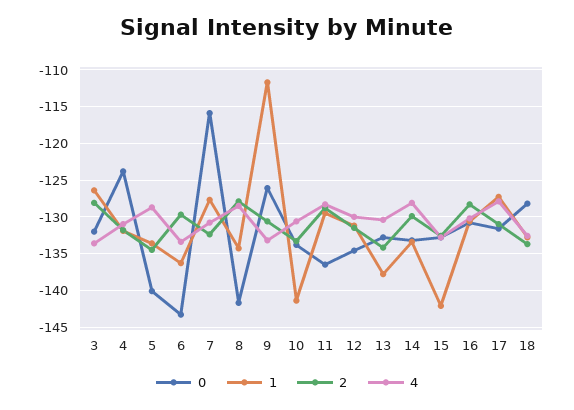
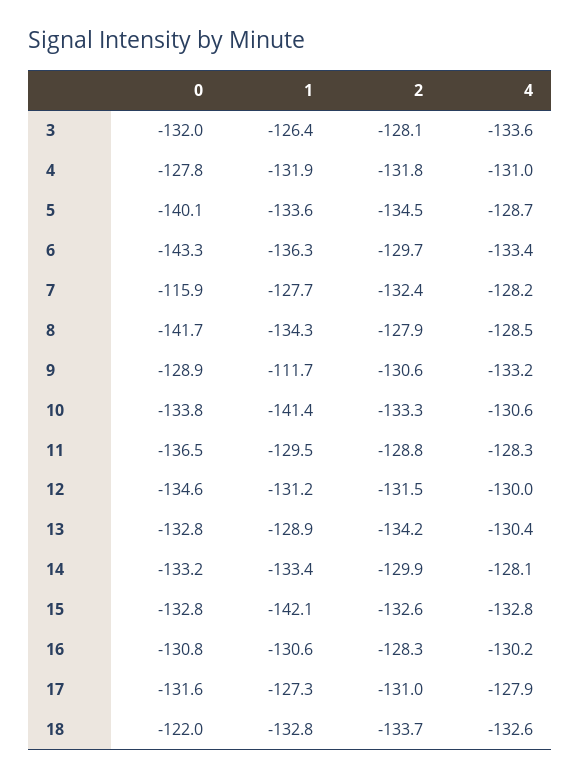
0, 4: -124 -> -127.8
4, 7: -131 -> -128.2
0, 9: -126 -> -128.9
1, 13: -138 -> -128.9
0, 18: -128 -> -122

